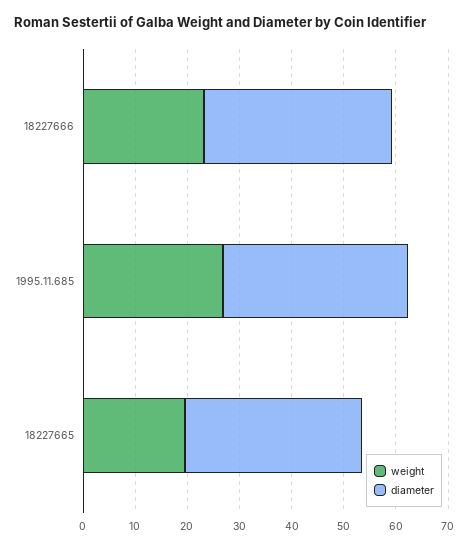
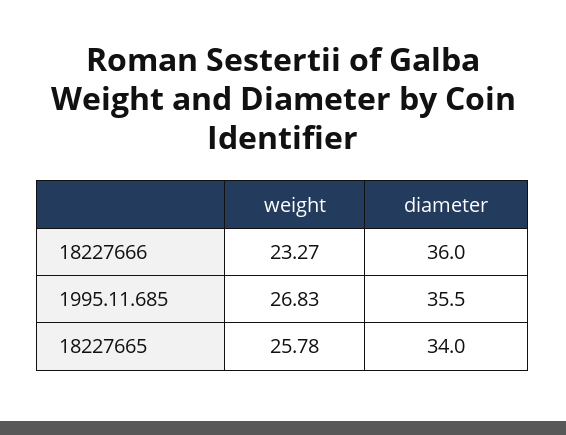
weight, 18227665: 20 -> 25.78

